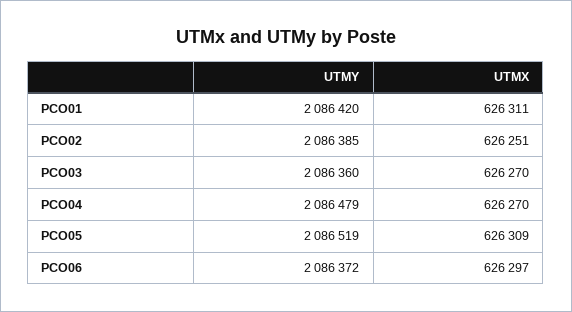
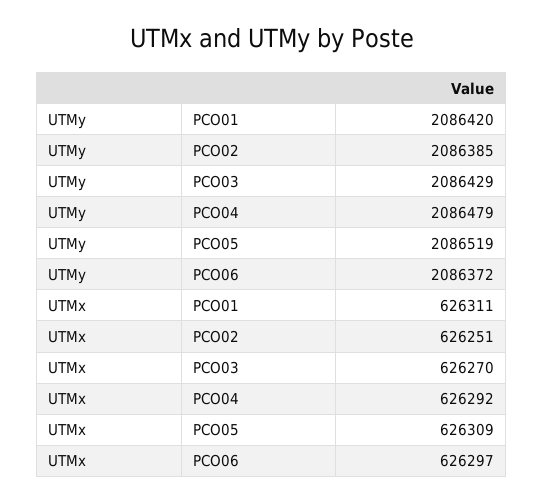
UTMY, PCO03: 2086360 -> 2086429
UTMX, PCO04: 626270 -> 626292

